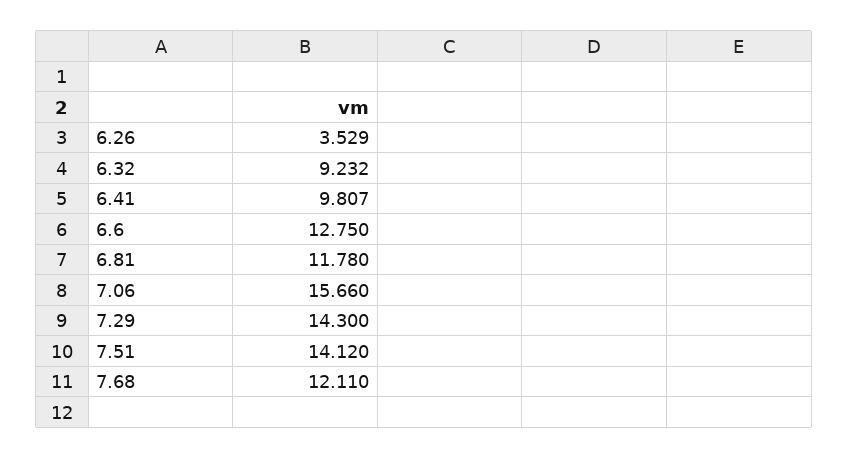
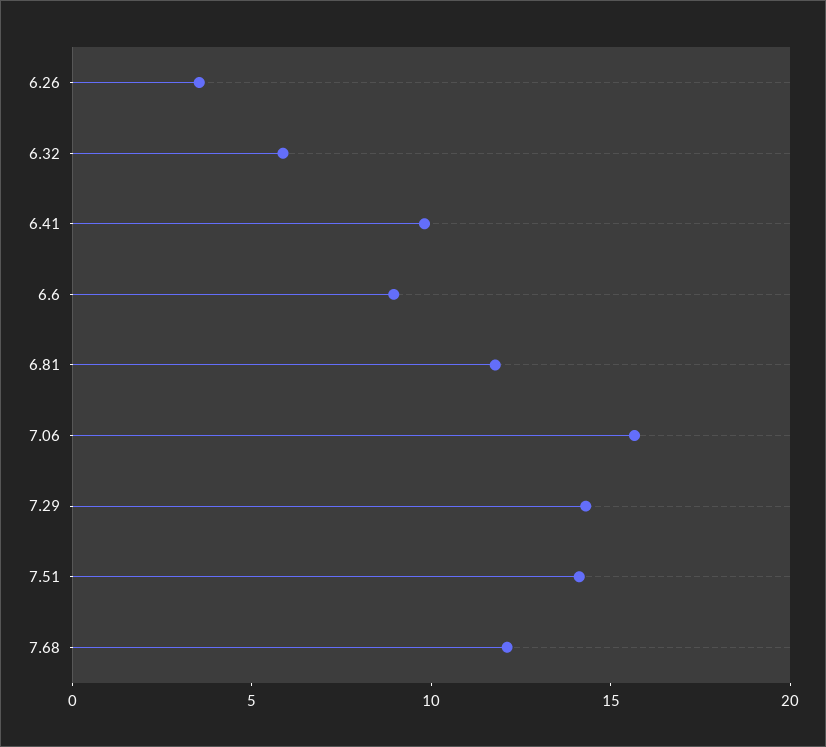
6.32: 9.232 -> 6
6.6: 12.75 -> 9

